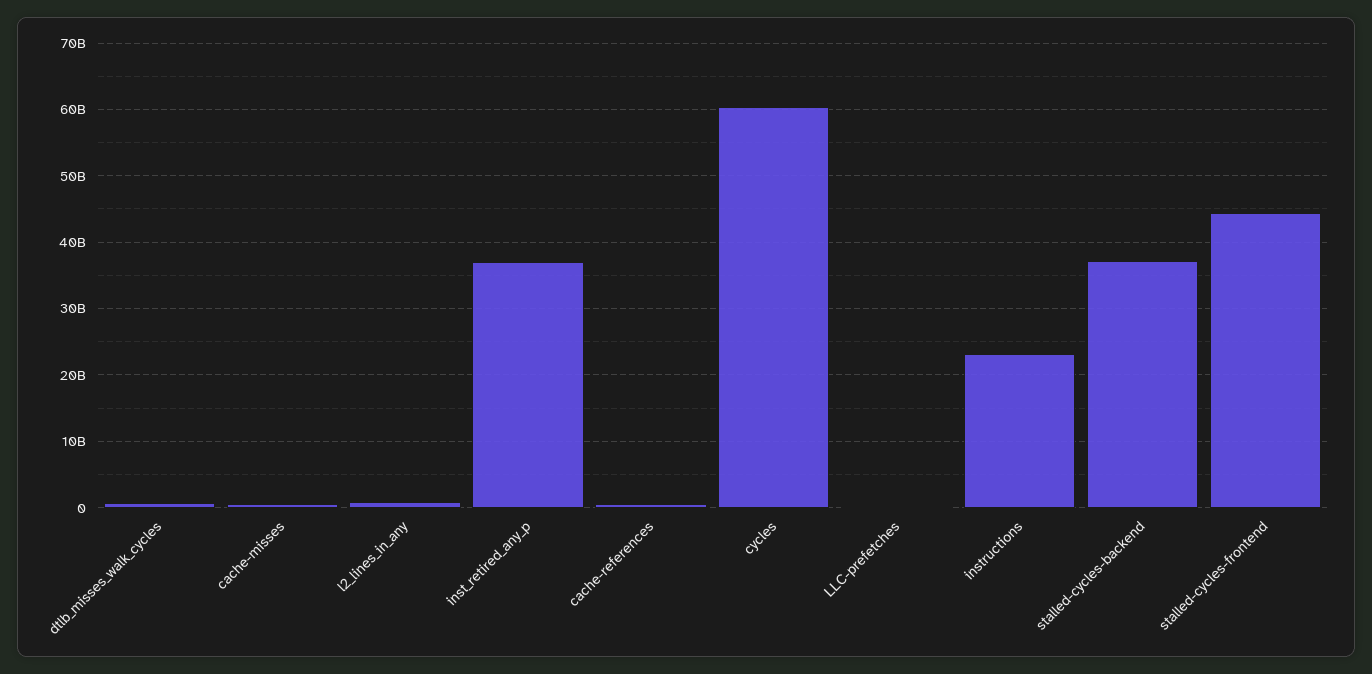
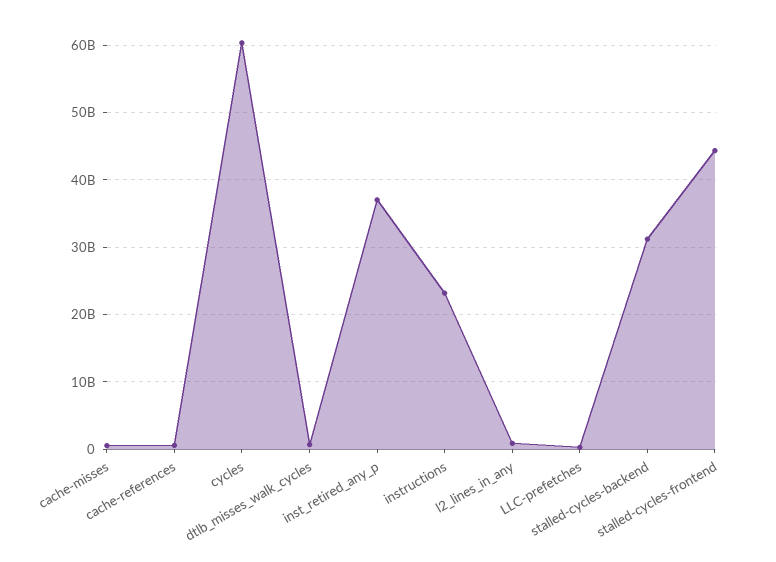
stalled-cycles-backend: 37000000000 -> 31000000000

